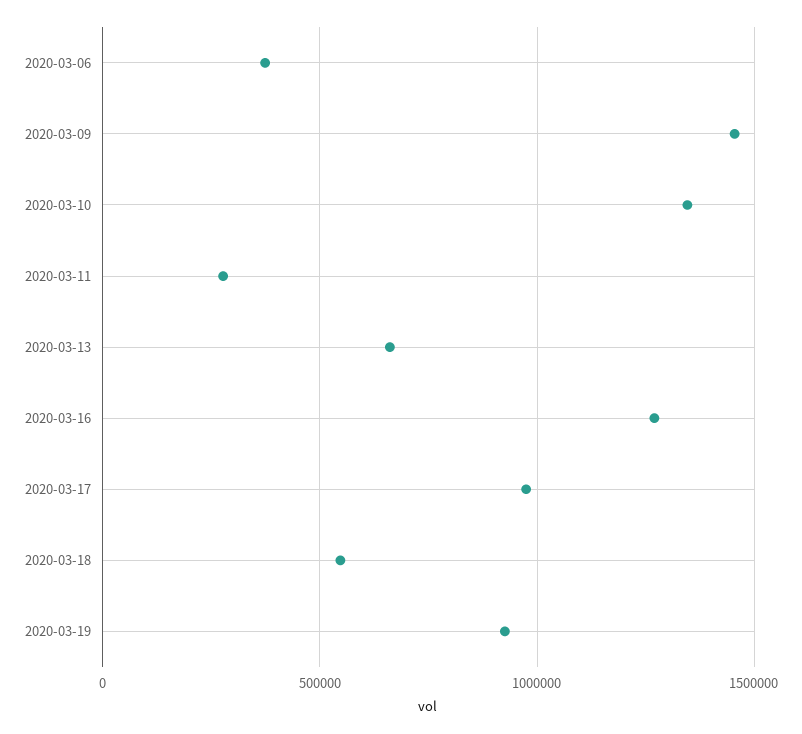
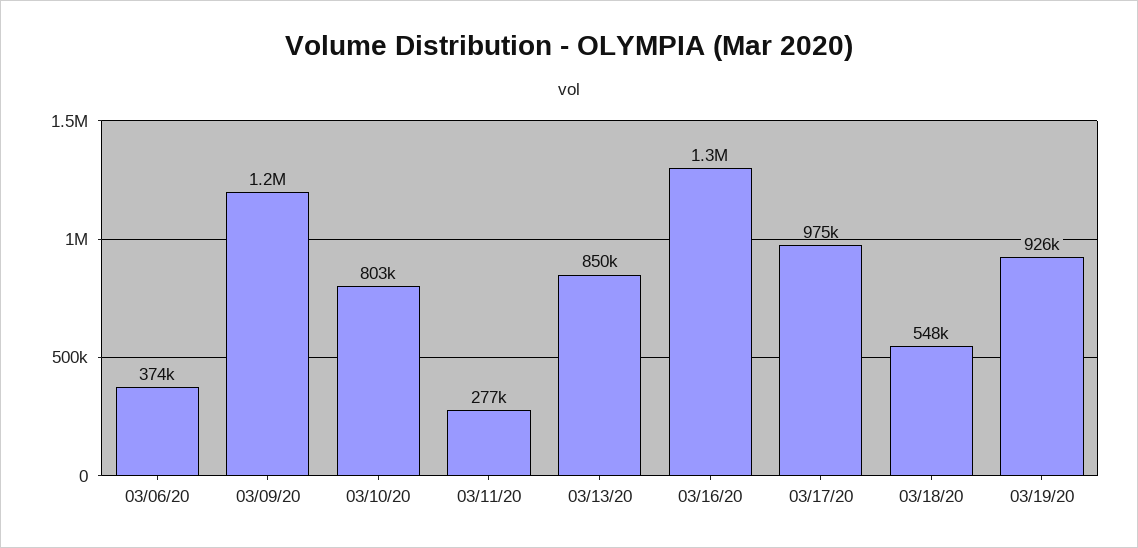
2020-03-09: 1450000 -> 1200000
2020-03-10: 1350000 -> 803000
2020-03-13: 650000 -> 850000

